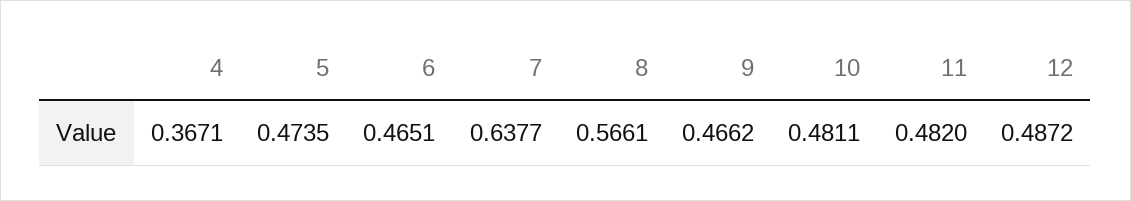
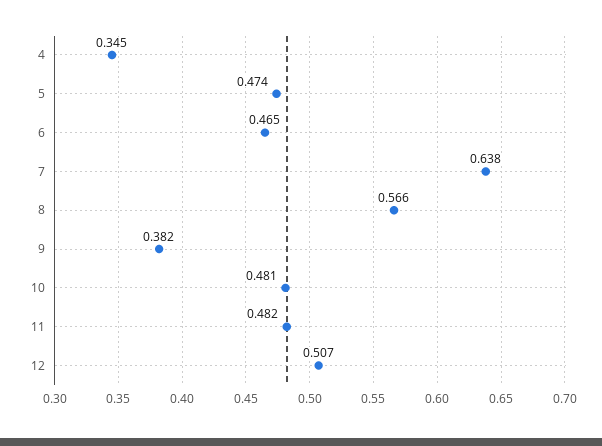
4: 0.3671 -> 0.345
9: 0.4662 -> 0.382
12: 0.4872 -> 0.507

